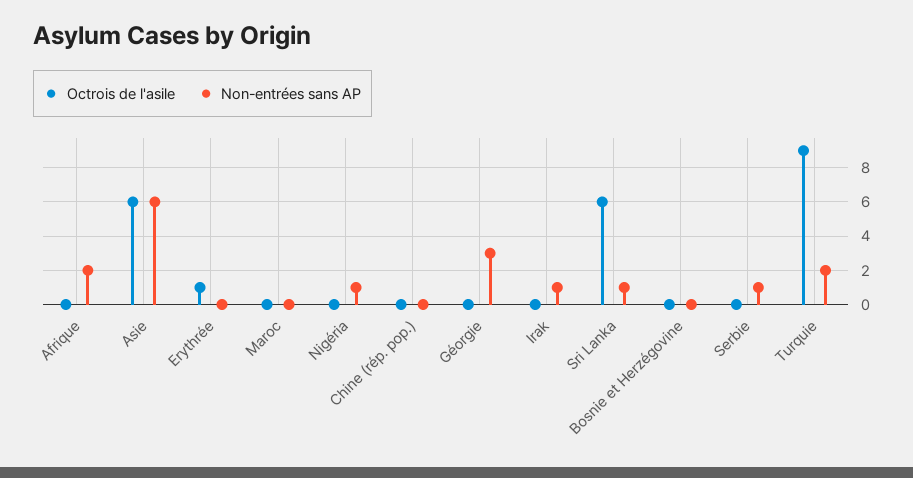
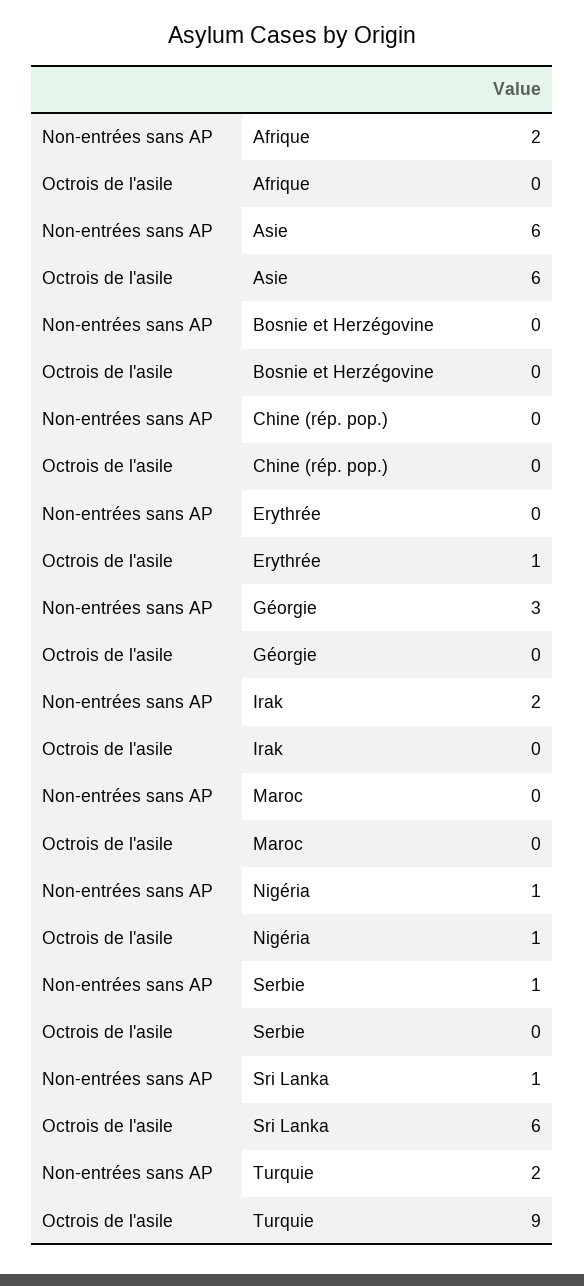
Octrois de l'asile, Nigéria: 0 -> 1
Non-entrées sans AP, Irak: 1 -> 2

